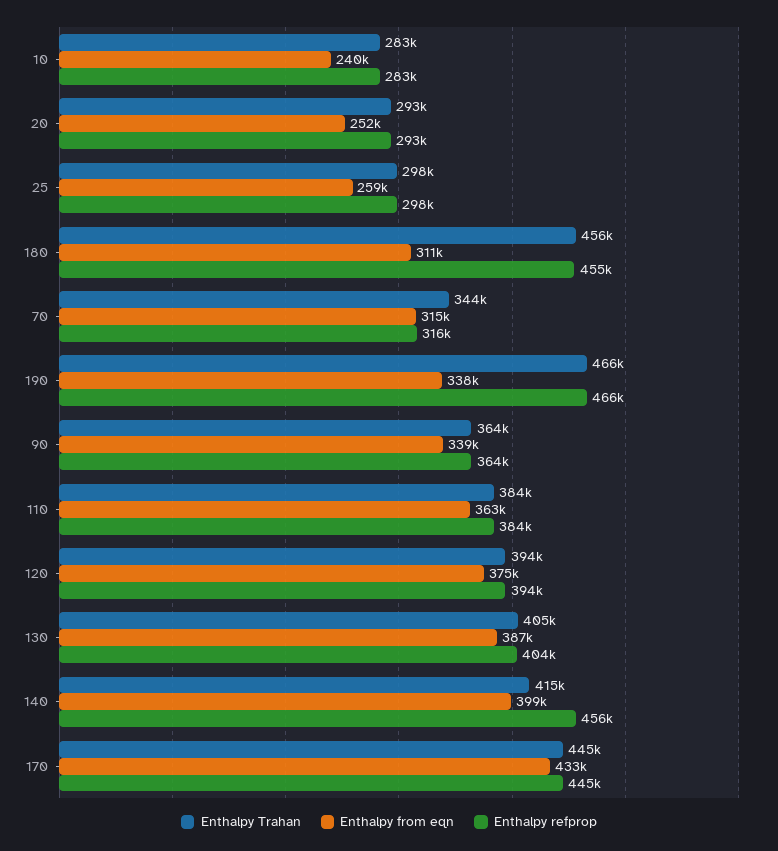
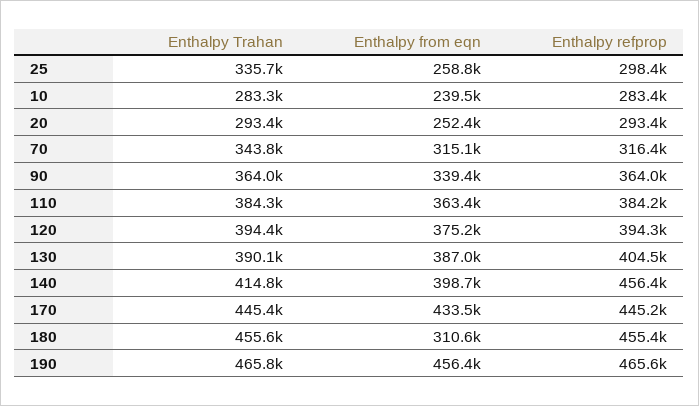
Enthalpy Trahan, 25: 298000 -> 335700
Enthalpy from eqn, 190: 338000 -> 456400
Enthalpy Trahan, 130: 405000 -> 390100

